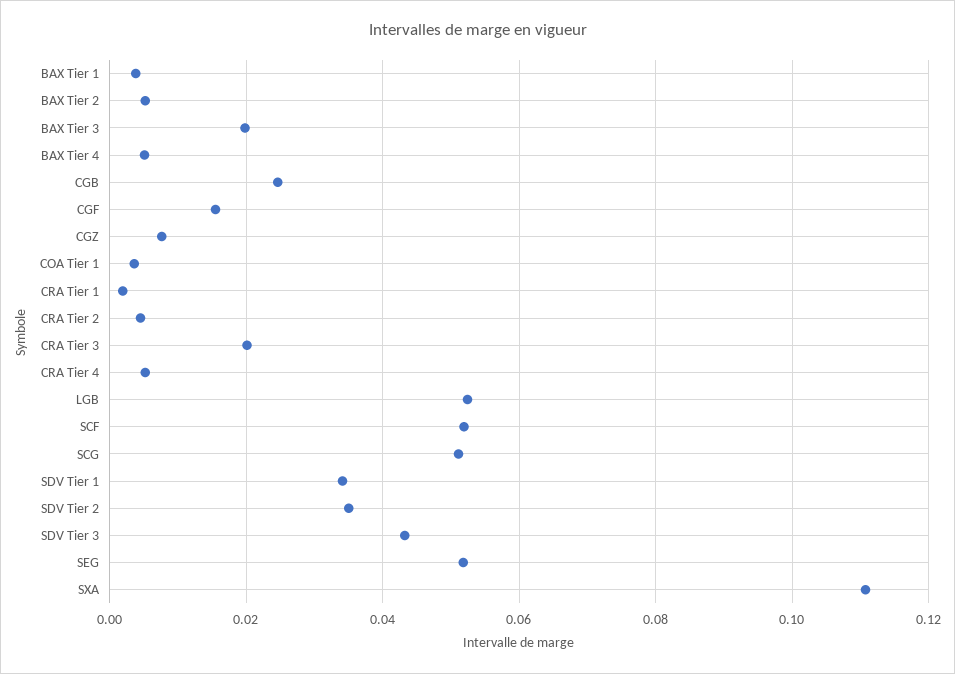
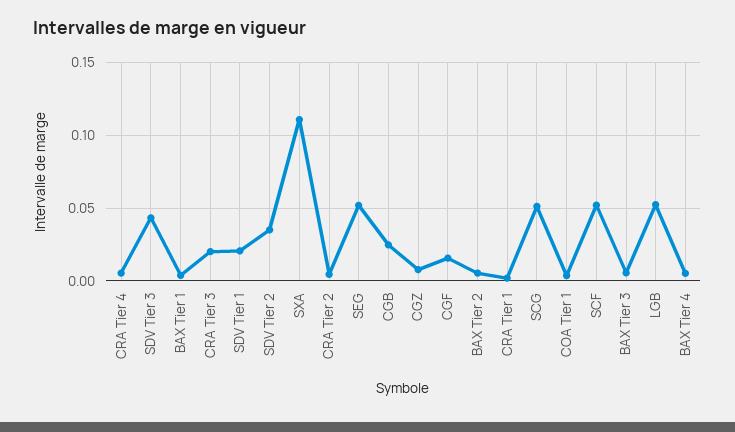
BAX Tier 3: 0.02 -> 0.005
SDV Tier 1: 0.034 -> 0.02

